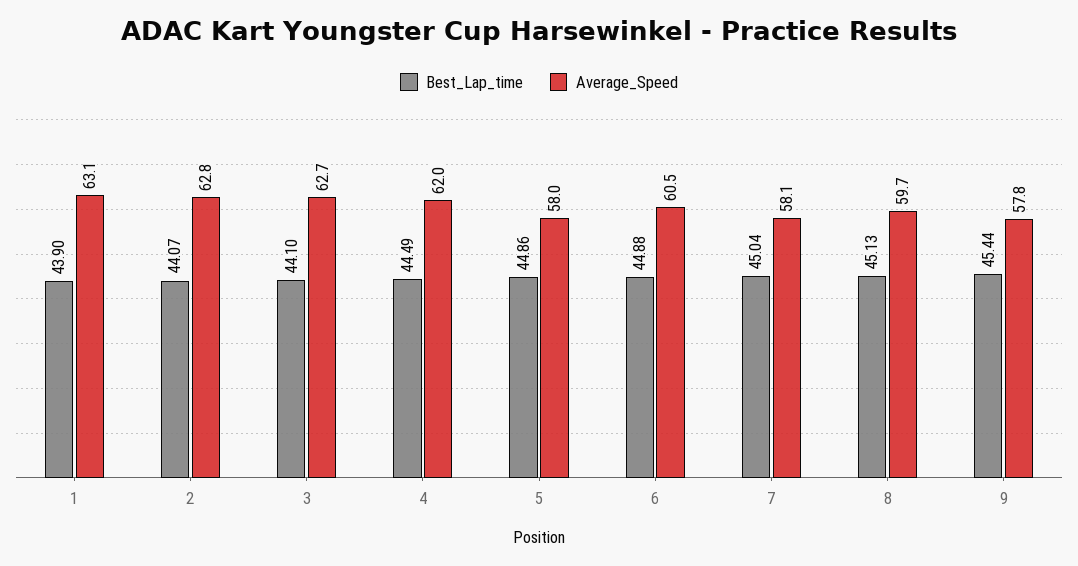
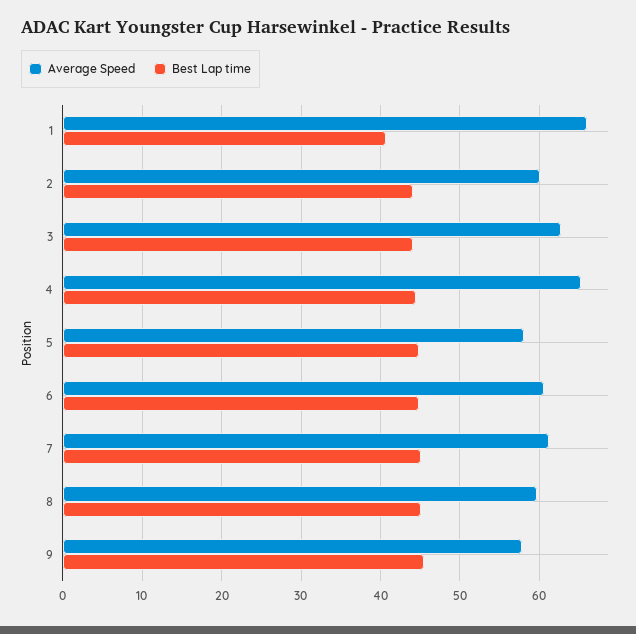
Best_Lap_time, 1: 43.9 -> 41
Average_Speed, 1: 63.1 -> 66
Average_Speed, 2: 62.8 -> 60
Average_Speed, 4: 62 -> 65
Average_Speed, 7: 58.1 -> 61

